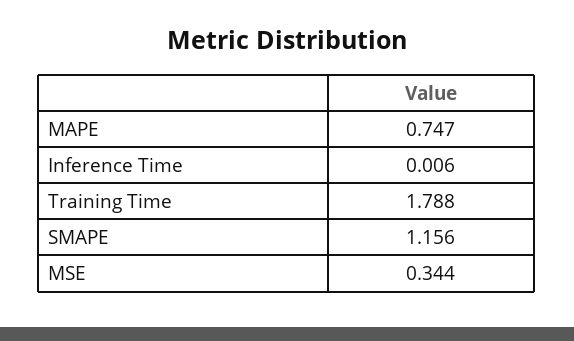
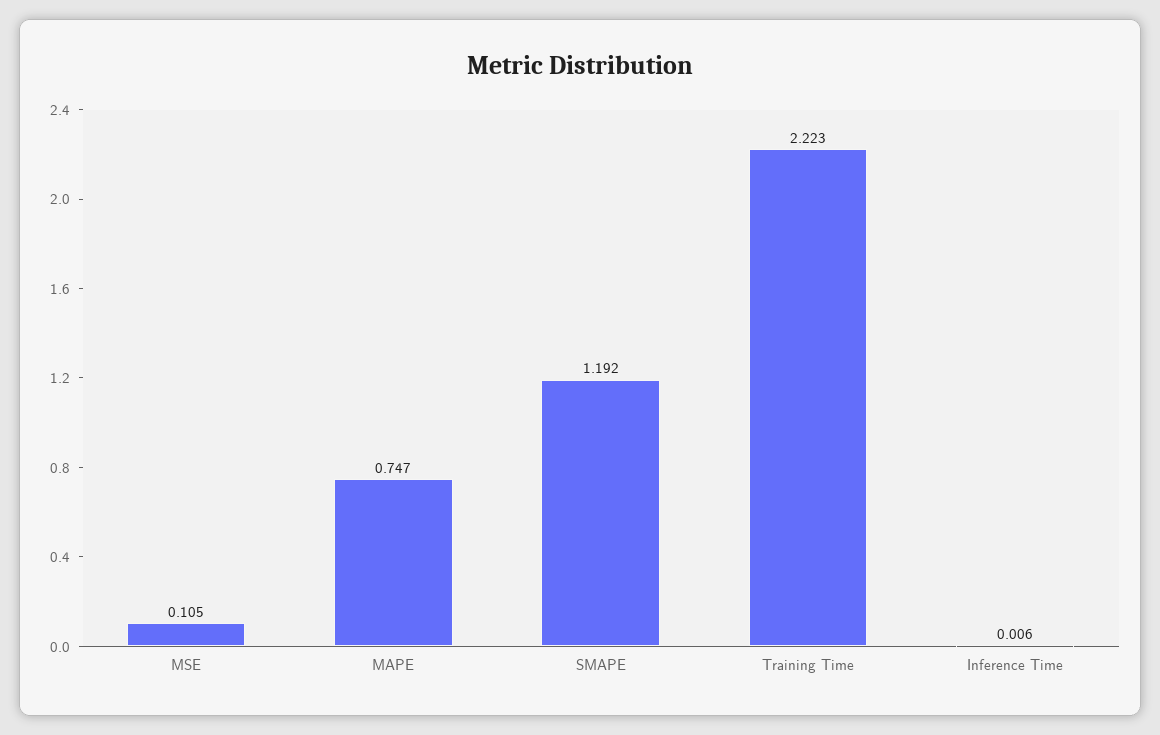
Training Time: 1.788 -> 2.223
SMAPE: 1.156 -> 1.192
MSE: 0.344 -> 0.105

